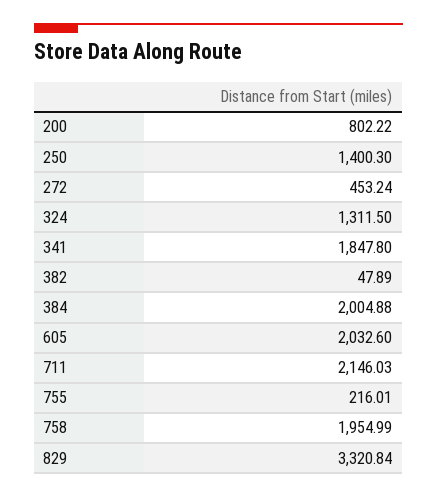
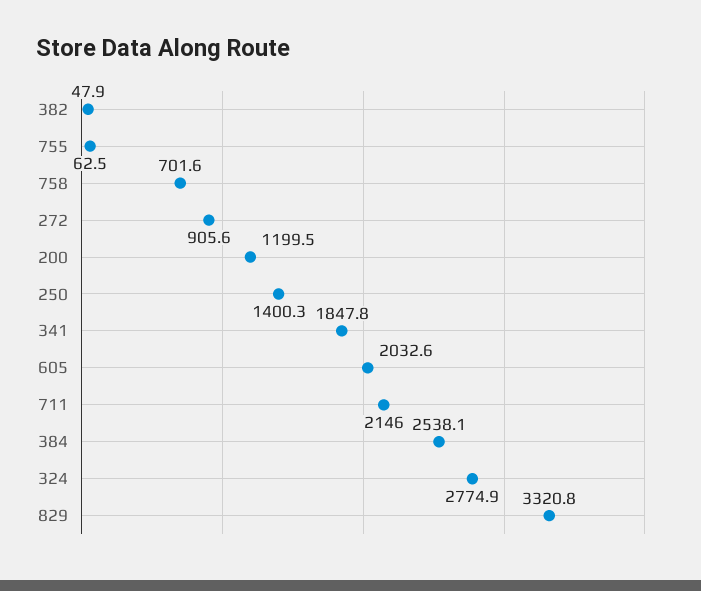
200: 802.22 -> 1199.5
272: 453.24 -> 905.6
324: 1311.5 -> 2774.9
384: 2004.88 -> 2538.1
755: 216.01 -> 62.5
758: 1954.99 -> 701.6

